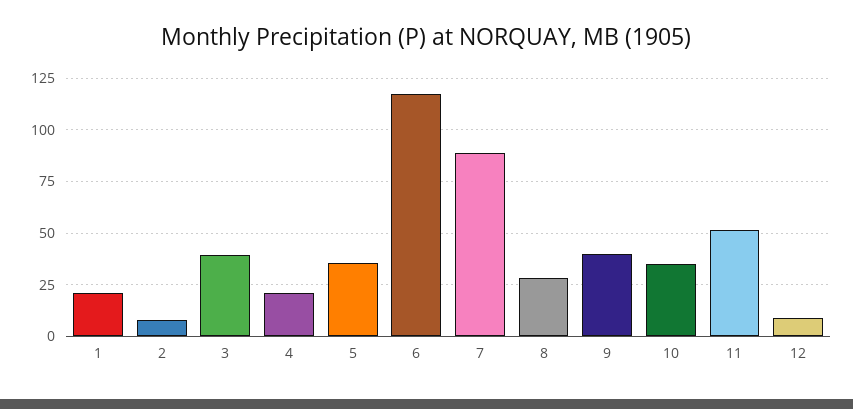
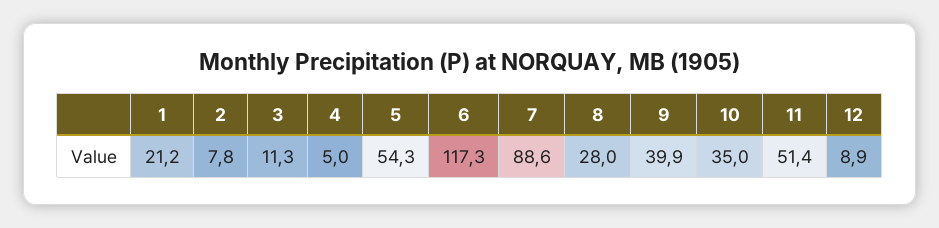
3: 40 -> 11.3
4: 20 -> 5
5: 35 -> 54.3

